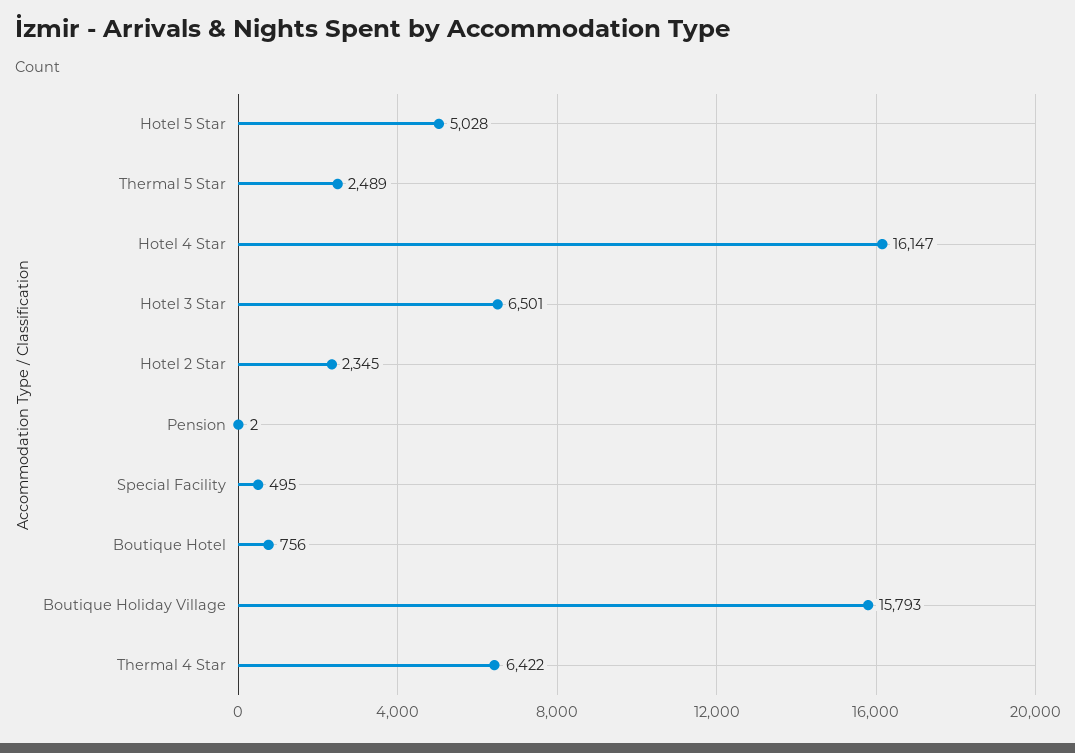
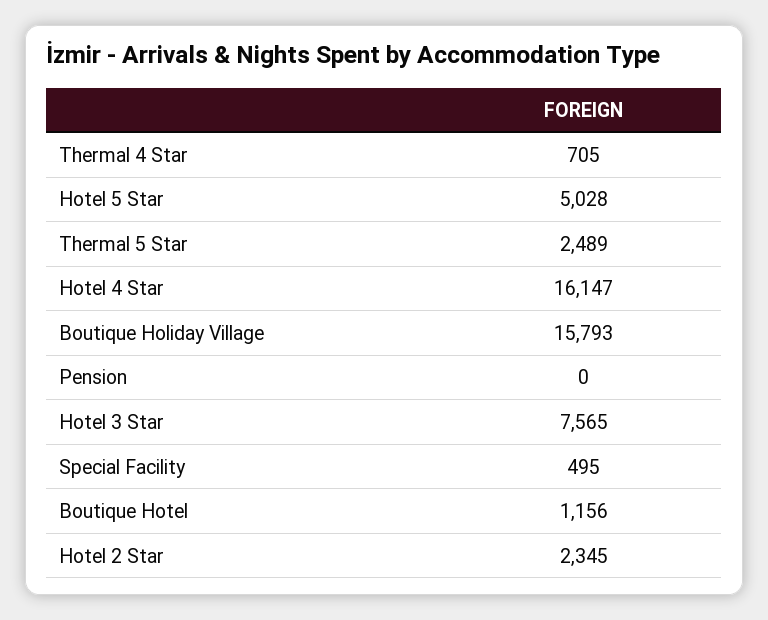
Hotel 3 Star: 6501 -> 7565
Pension: 2 -> 0
Boutique Hotel: 756 -> 1156
Thermal 4 Star: 6422 -> 705

